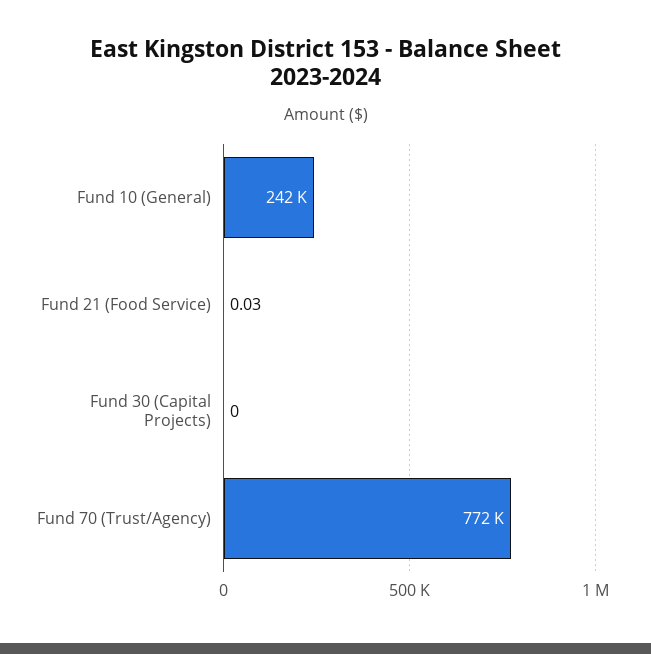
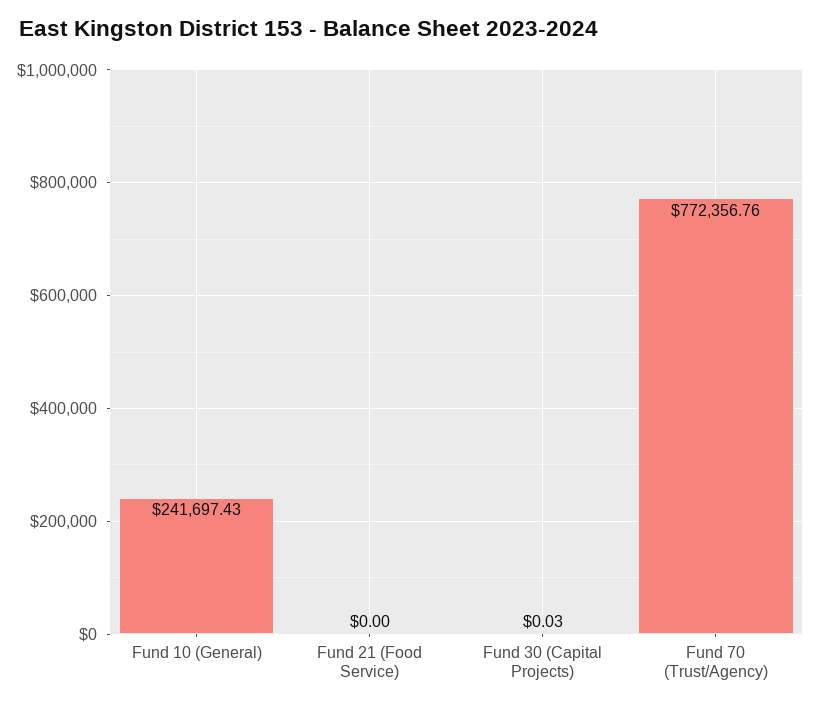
Fund 21 (Food Service): 0.03 -> 0
Fund 30 (Capital Projects): 0 -> 0.03

